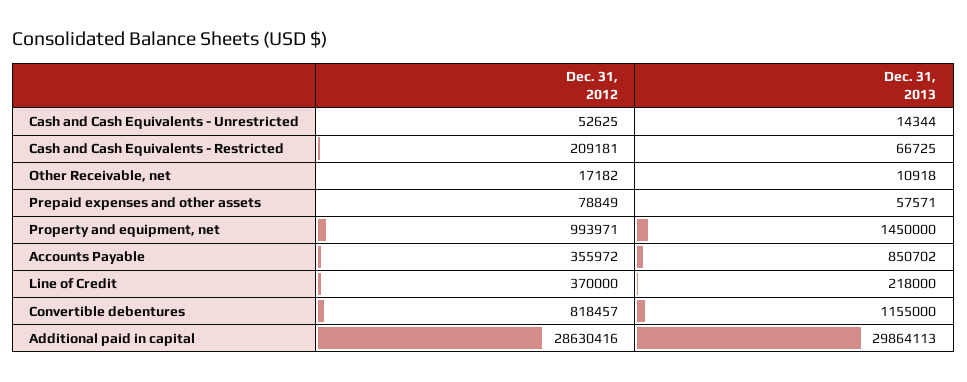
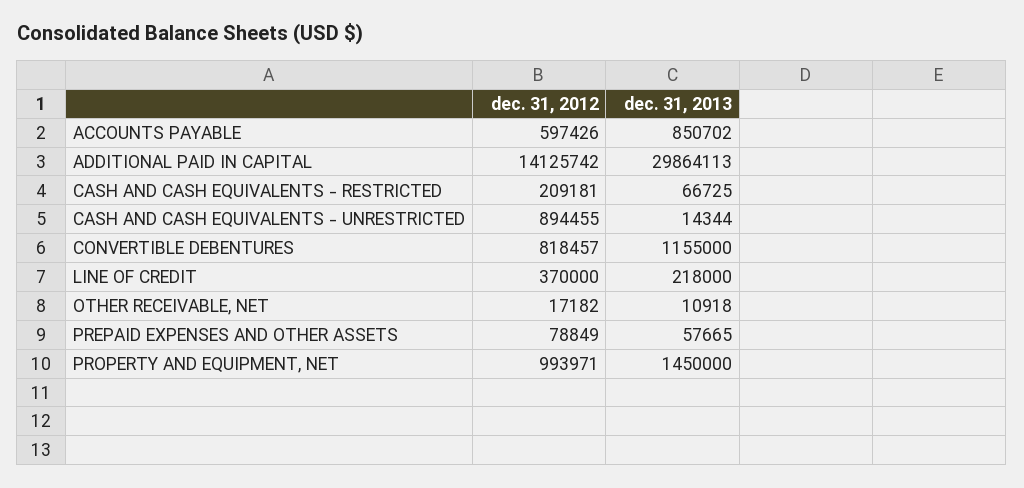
Dec. 31, 2012, Cash and Cash Equivalents - Unrestricted: 52625 -> 894455
Dec. 31, 2013, Prepaid expenses and other assets: 57571 -> 57665
Dec. 31, 2012, Accounts Payable: 355972 -> 597426
Dec. 31, 2012, Additional paid in capital: 28630416 -> 14125742

